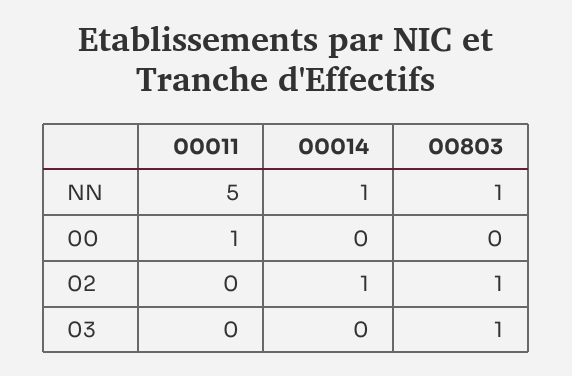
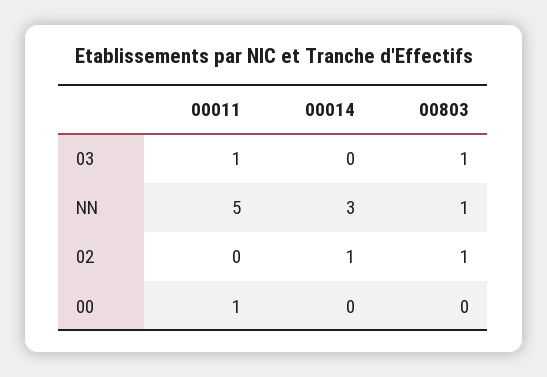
00014, NN: 1 -> 3
00011, 03: 0 -> 1

